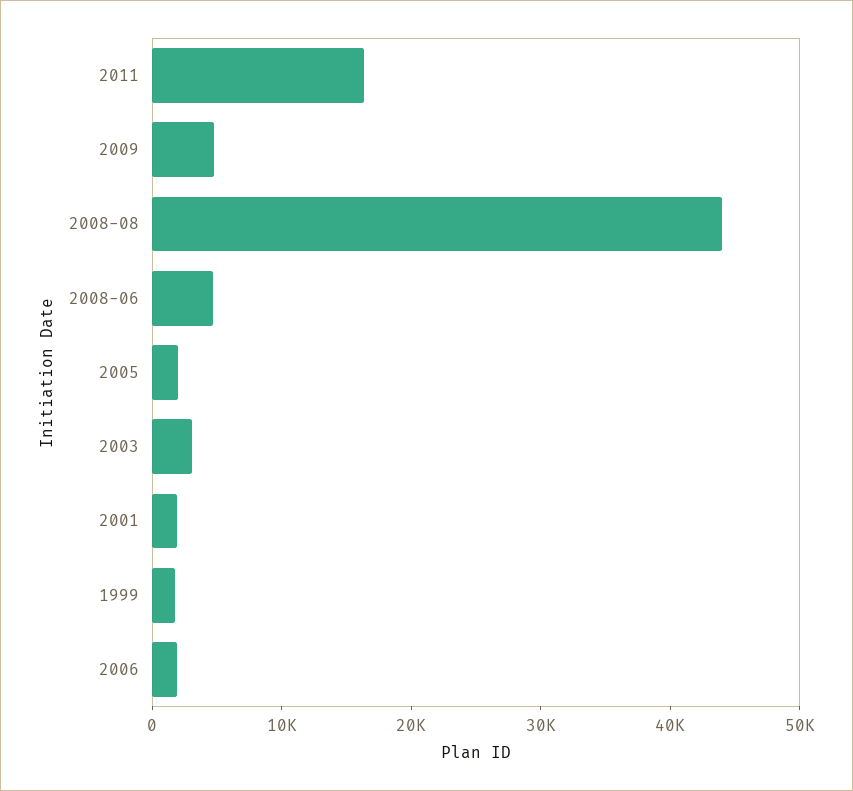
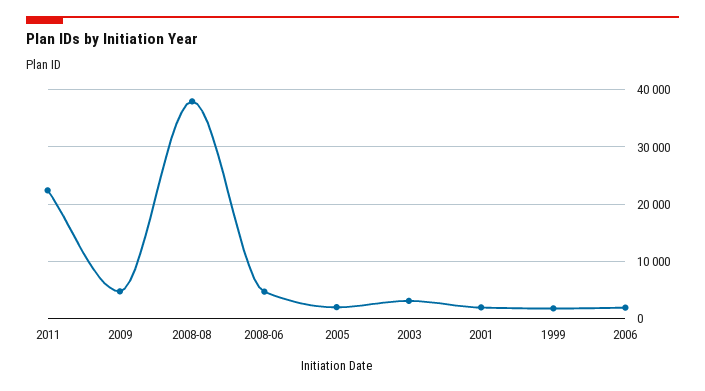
2011: 16000 -> 22000
2008-08: 44000 -> 38000

